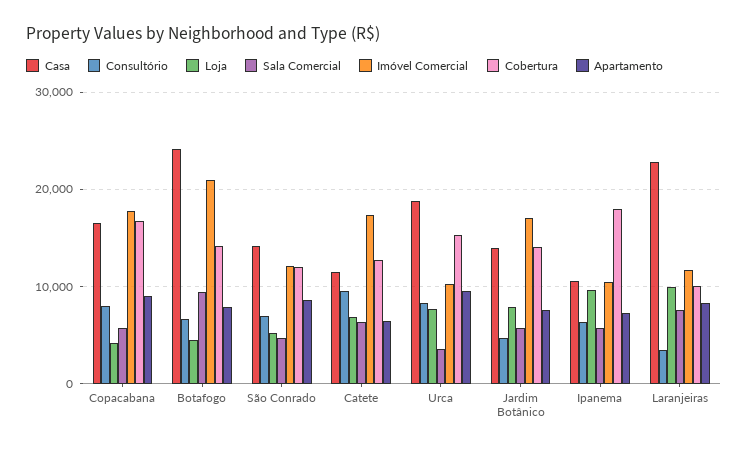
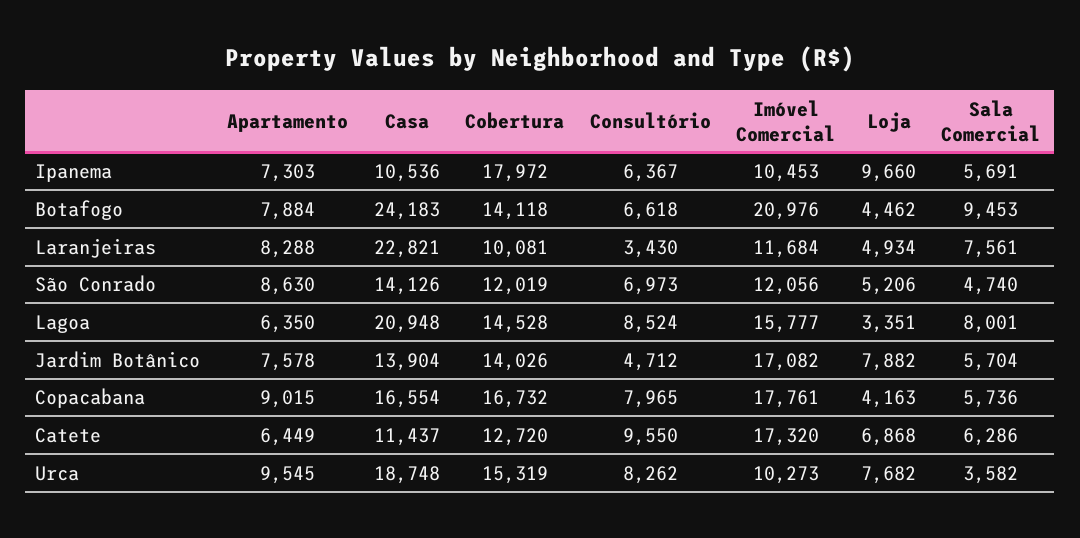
Loja, Laranjeiras: 10000 -> 4934
Apartamento, Lagoa: none -> 6350
Casa, Lagoa: none -> 20948
Cobertura, Lagoa: none -> 14528
Consultório, Lagoa: none -> 8524
Imóvel Comercial, Lagoa: none -> 15777
Loja, Lagoa: none -> 3351
Sala Comercial, Lagoa: none -> 8001

